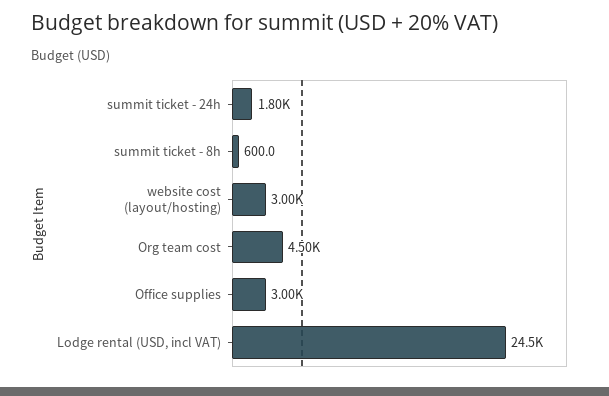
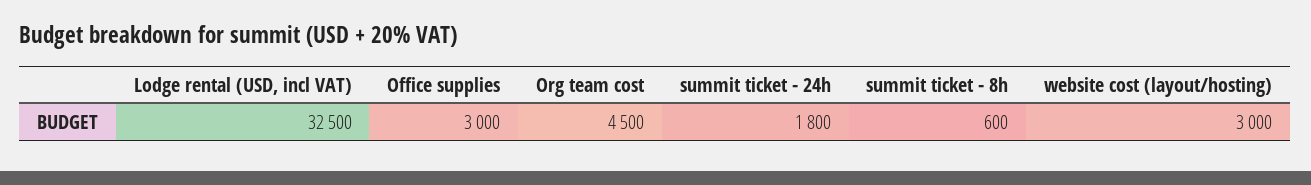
Lodge rental (USD, incl VAT): 24500 -> 32500

